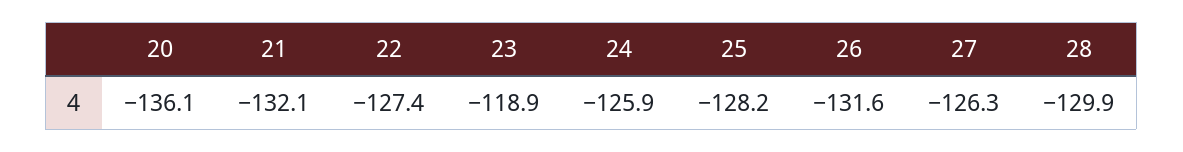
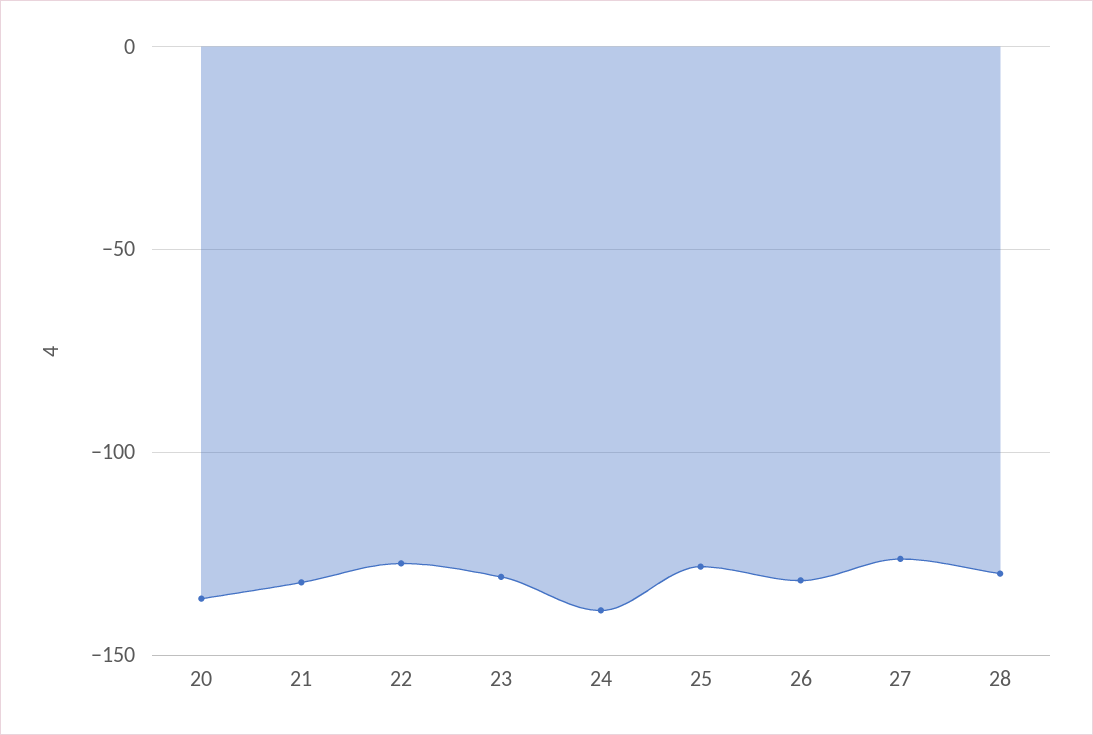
23: -118.9 -> -130
24: -125.9 -> -140

